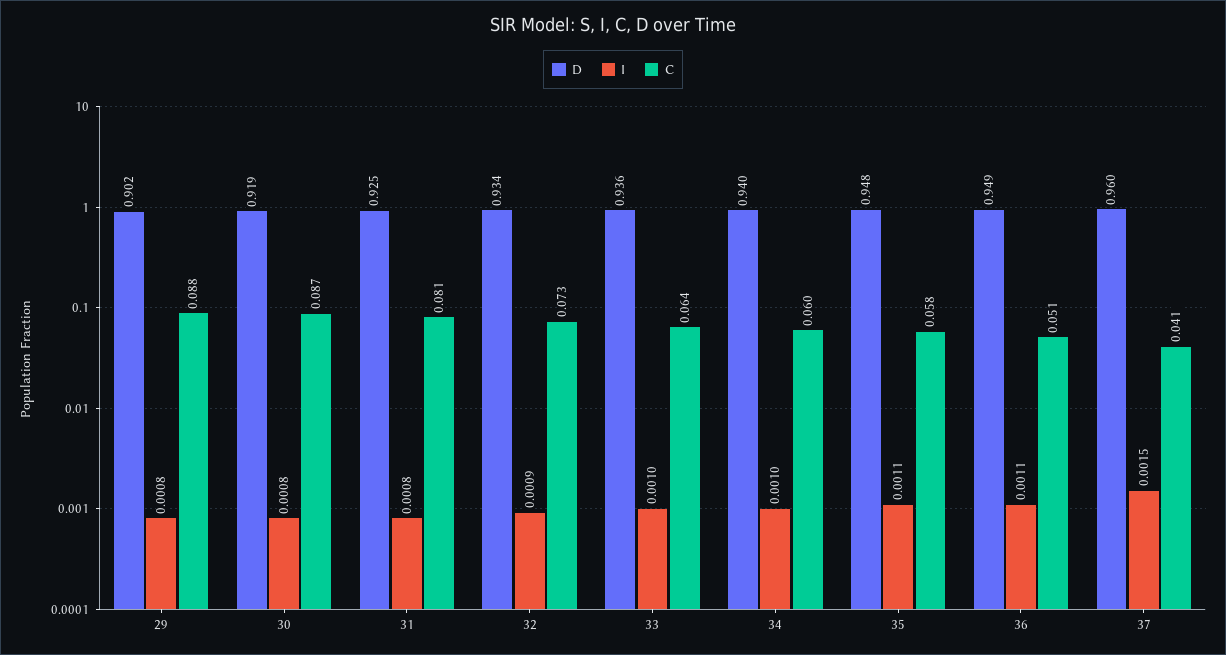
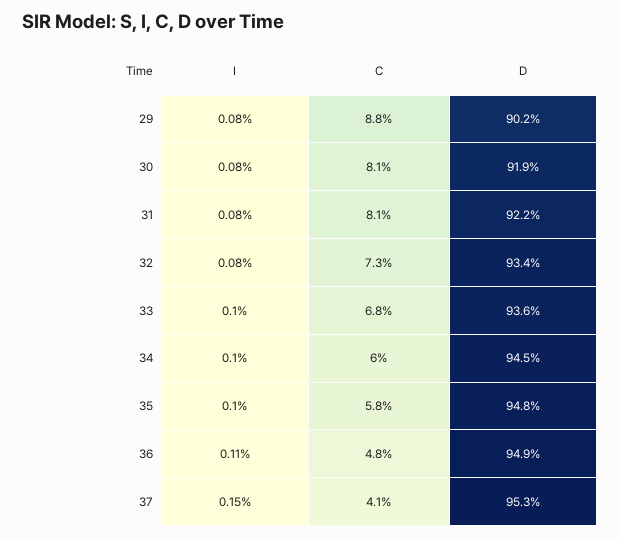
C, 30: 0.087 -> 0.081
D, 31: 0.925 -> 0.922
I, 32: 0.0009 -> 0.0008
C, 33: 0.064 -> 0.068
D, 34: 0.94 -> 0.945
I, 35: 0.0011 -> 0.001
C, 36: 0.051 -> 0.048
D, 37: 0.96 -> 0.953

